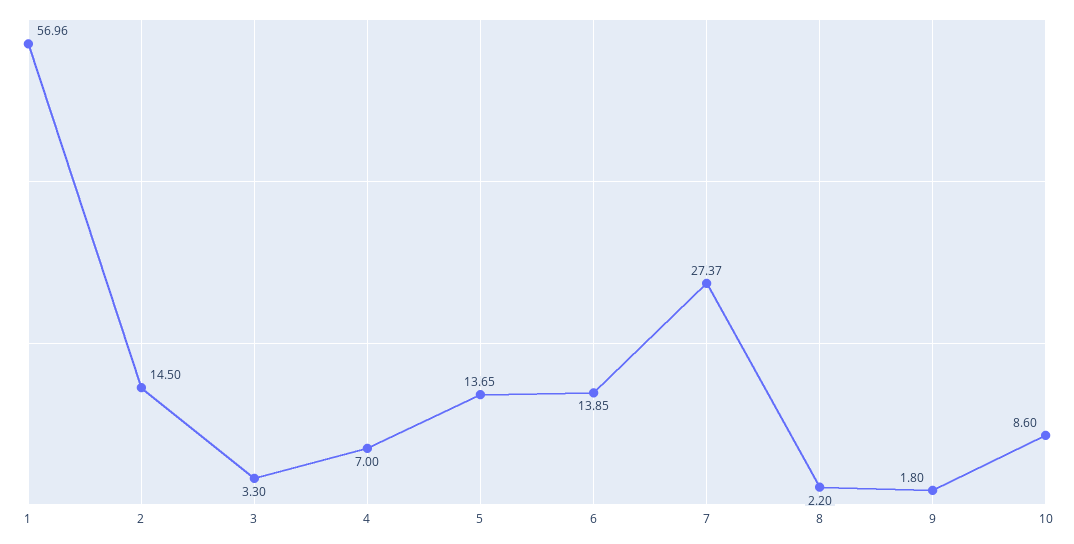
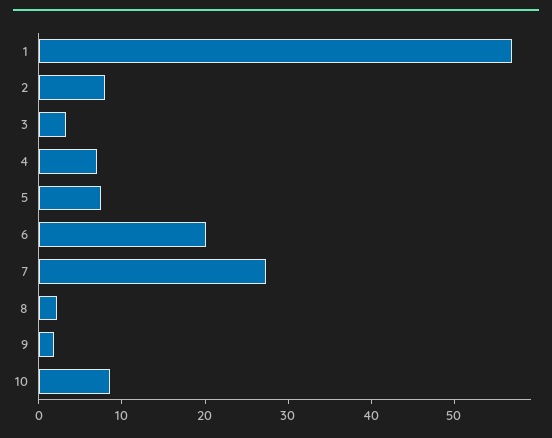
2: 14.5 -> 8
5: 13.65 -> 8
6: 13.85 -> 20

